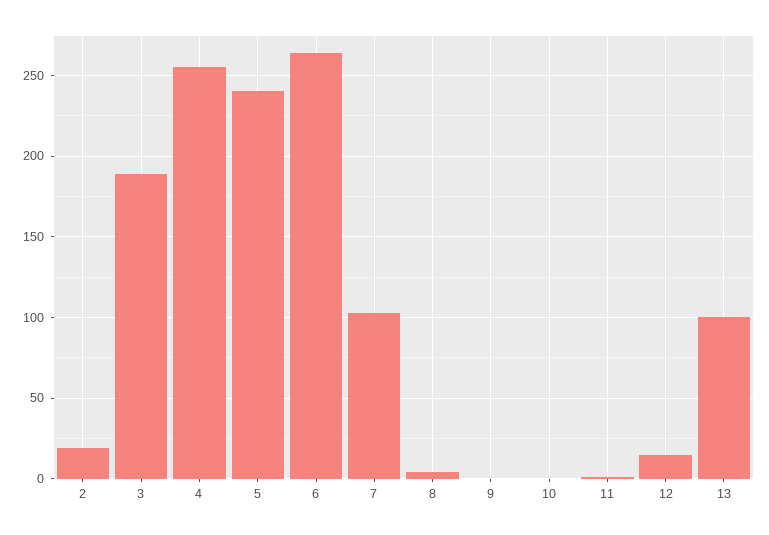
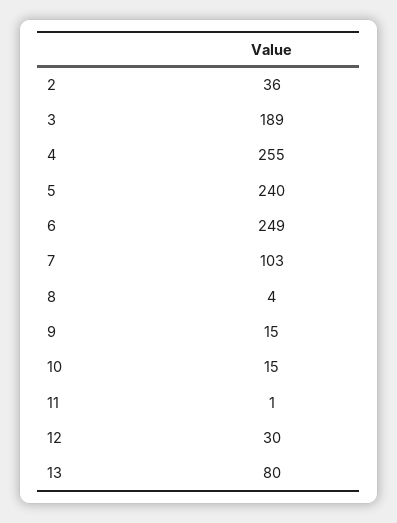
2: 20 -> 36
6: 265 -> 249
9: 0 -> 15
10: 0 -> 15
12: 15 -> 30
13: 100 -> 80

